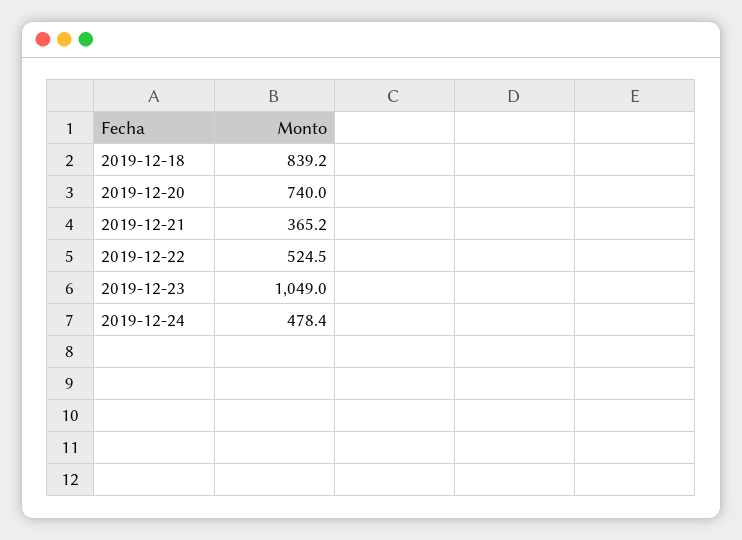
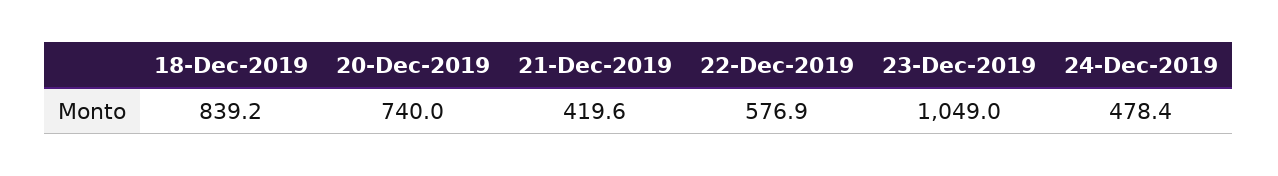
2019-12-21: 365.2 -> 419.6
2019-12-22: 524.5 -> 576.9

